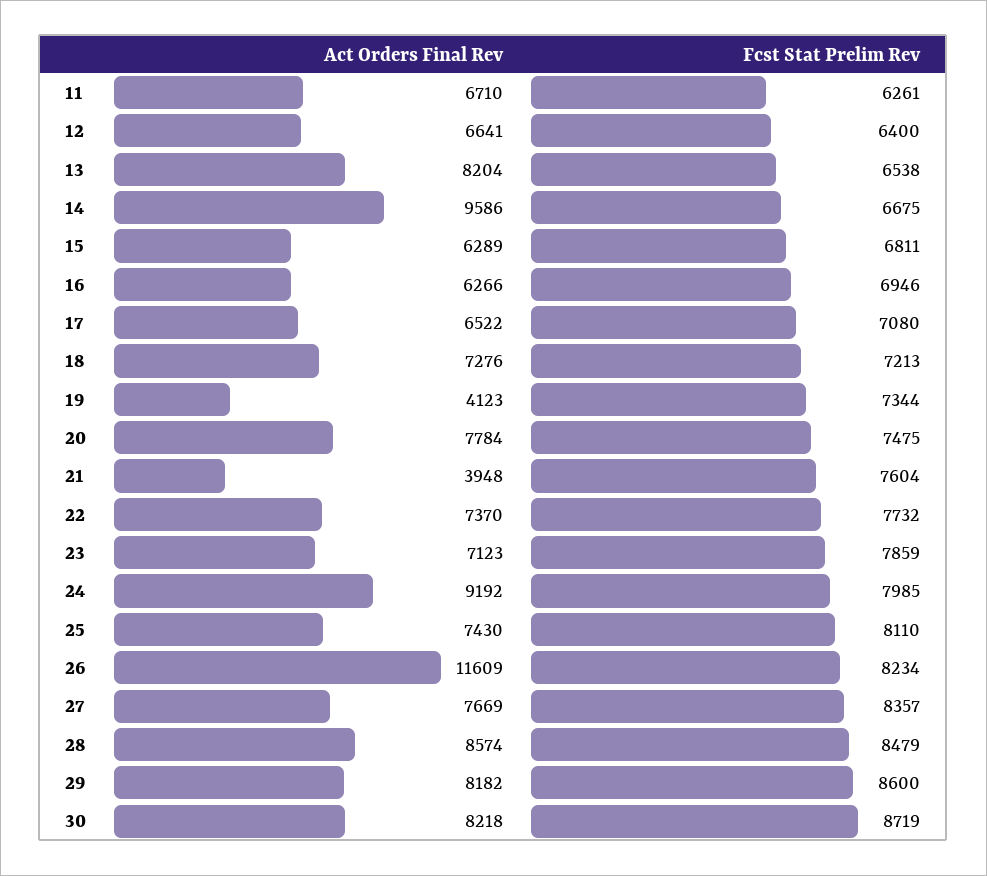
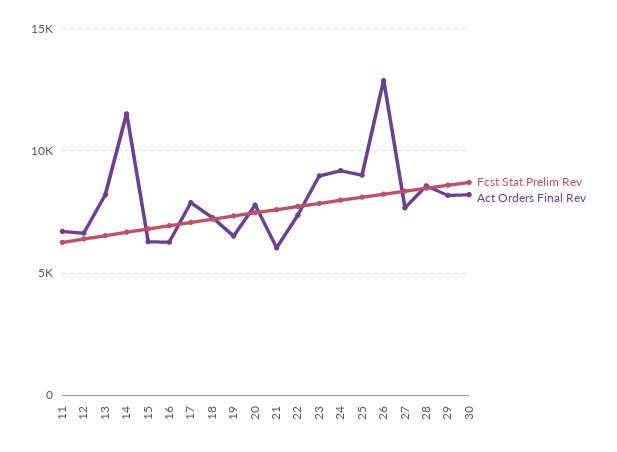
Act Orders Final Rev, 14: 9586 -> 11500
Act Orders Final Rev, 17: 6522 -> 8000
Act Orders Final Rev, 19: 4123 -> 6500
Act Orders Final Rev, 21: 3948 -> 6000
Act Orders Final Rev, 23: 7123 -> 9000
Act Orders Final Rev, 25: 7430 -> 9000
Act Orders Final Rev, 26: 11609 -> 13000

